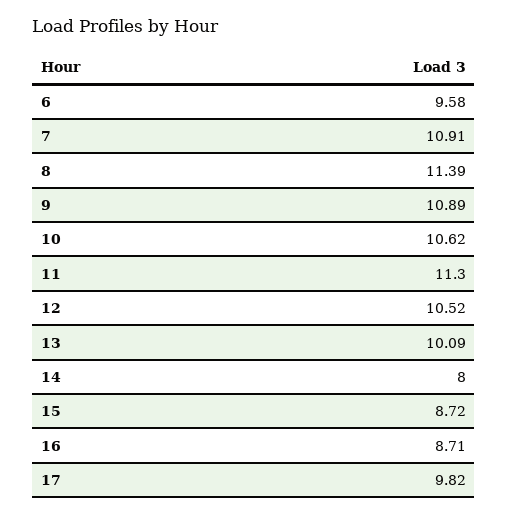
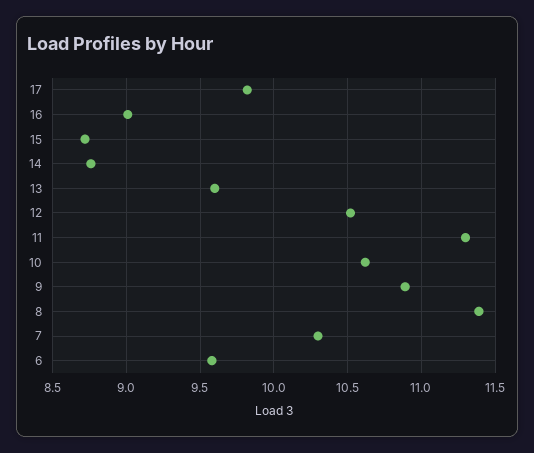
7: 10.91 -> 10.3
13: 10.09 -> 9.6
14: 8 -> 8.75
16: 8.71 -> 9

